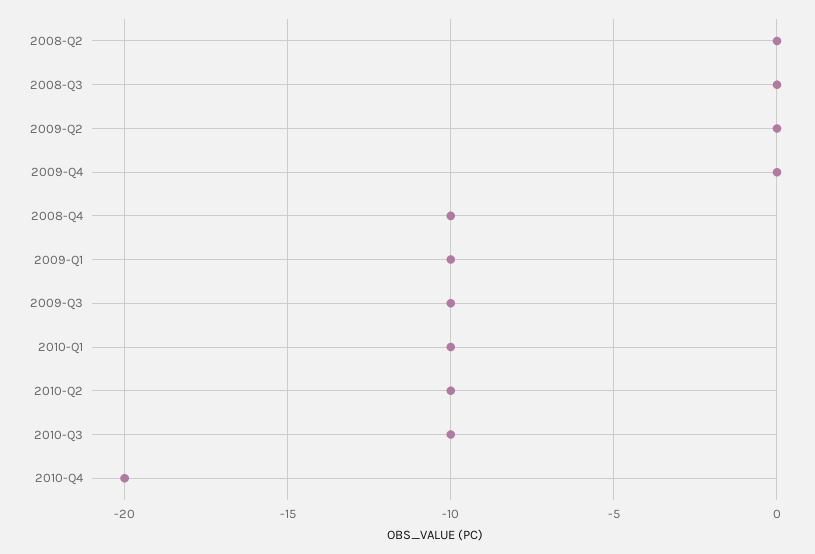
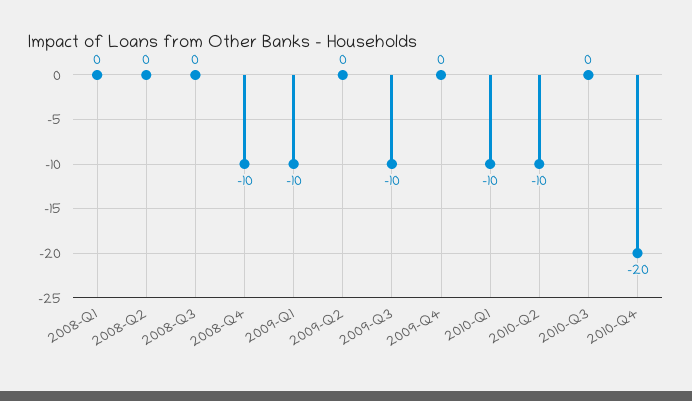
2010-Q3: -10 -> 0
2008-Q1: none -> 0

